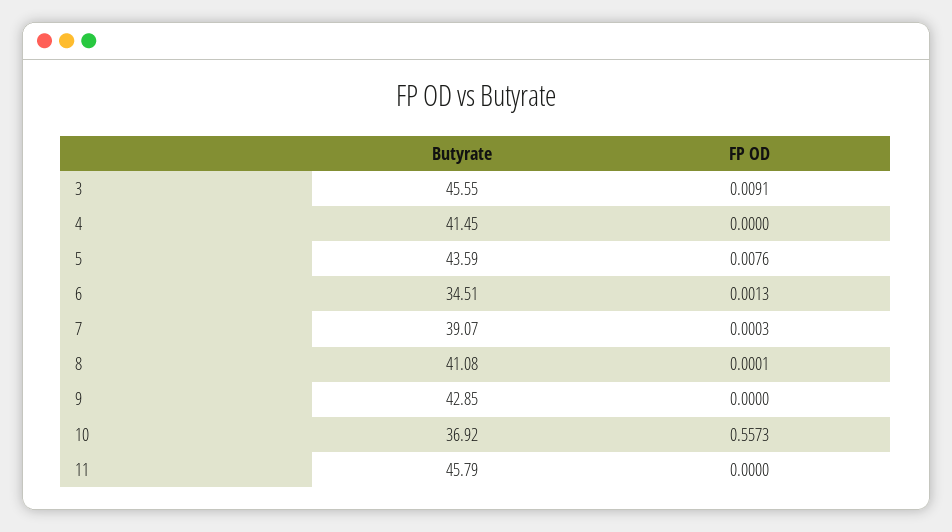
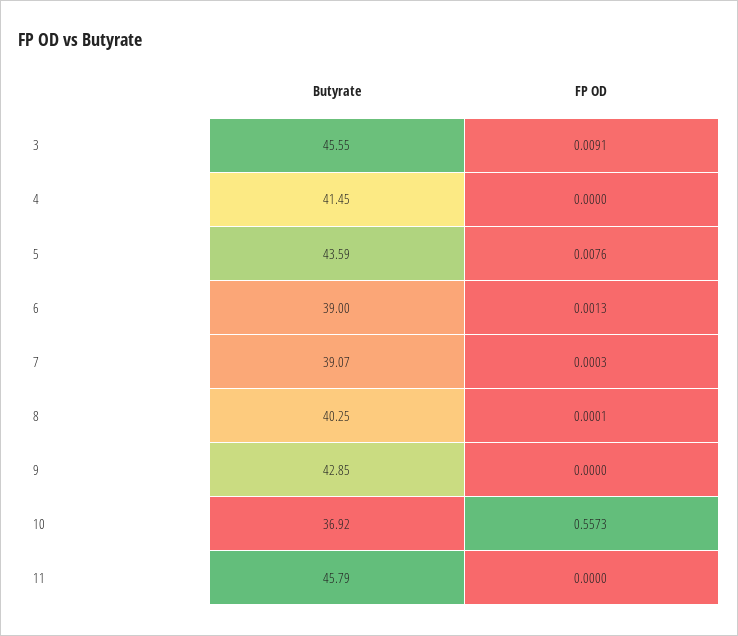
Butyrate, 6: 34.51 -> 39
Butyrate, 8: 41.08 -> 40.25

